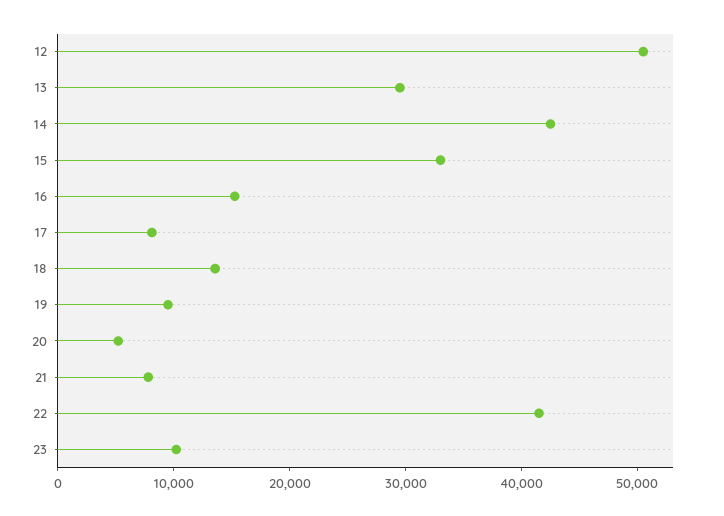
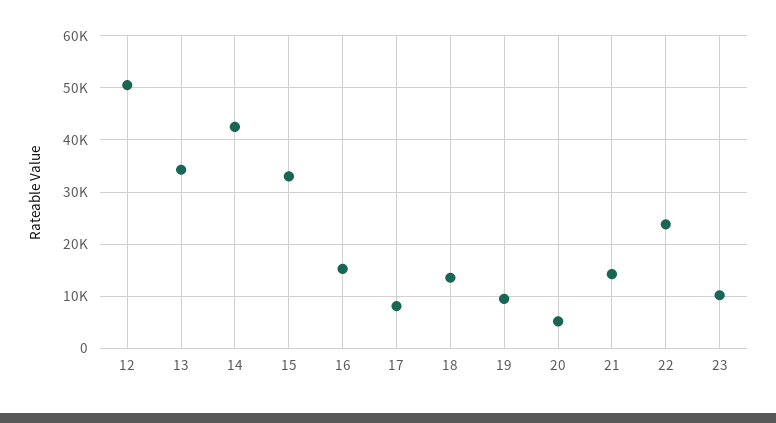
13: 30000 -> 34000
21: 8000 -> 14000
22: 42000 -> 24000

